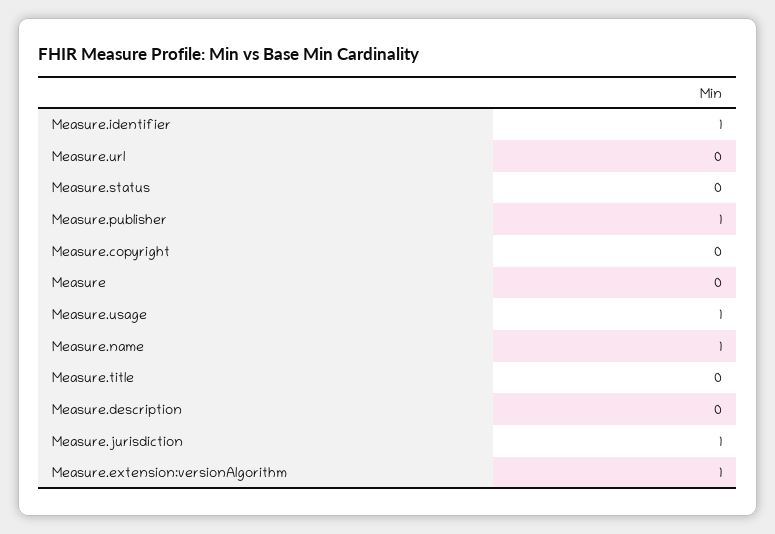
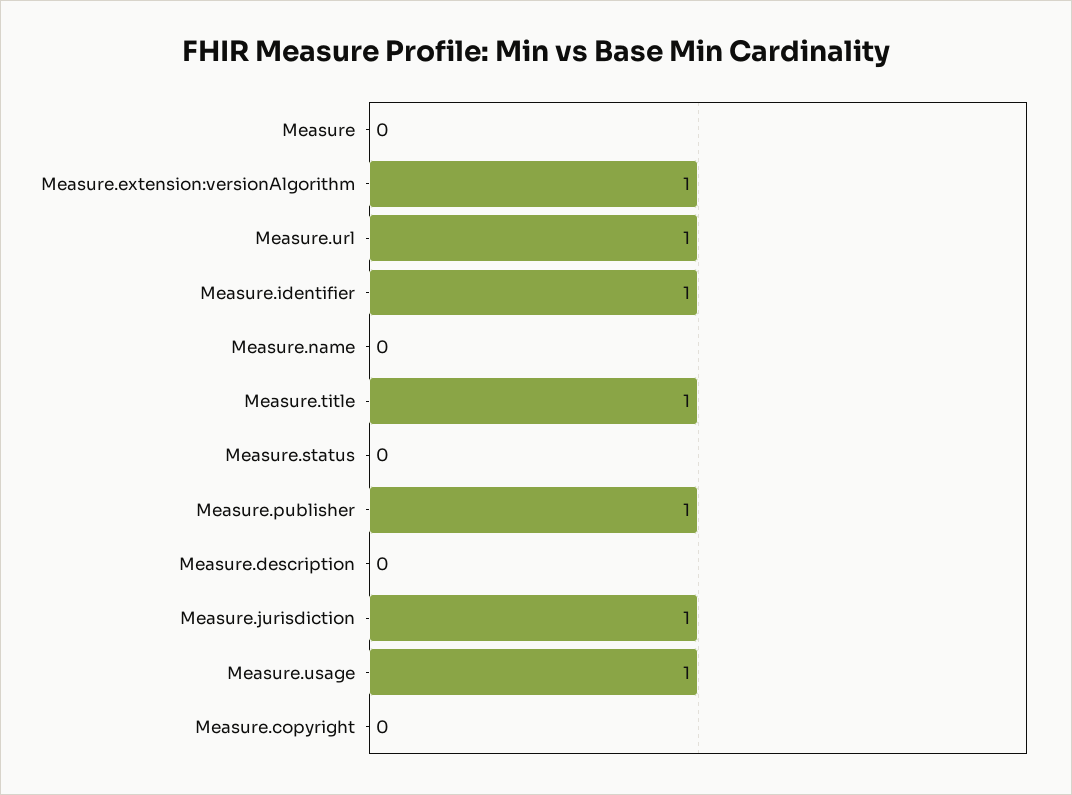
Measure.url: 0 -> 1
Measure.name: 1 -> 0
Measure.title: 0 -> 1

